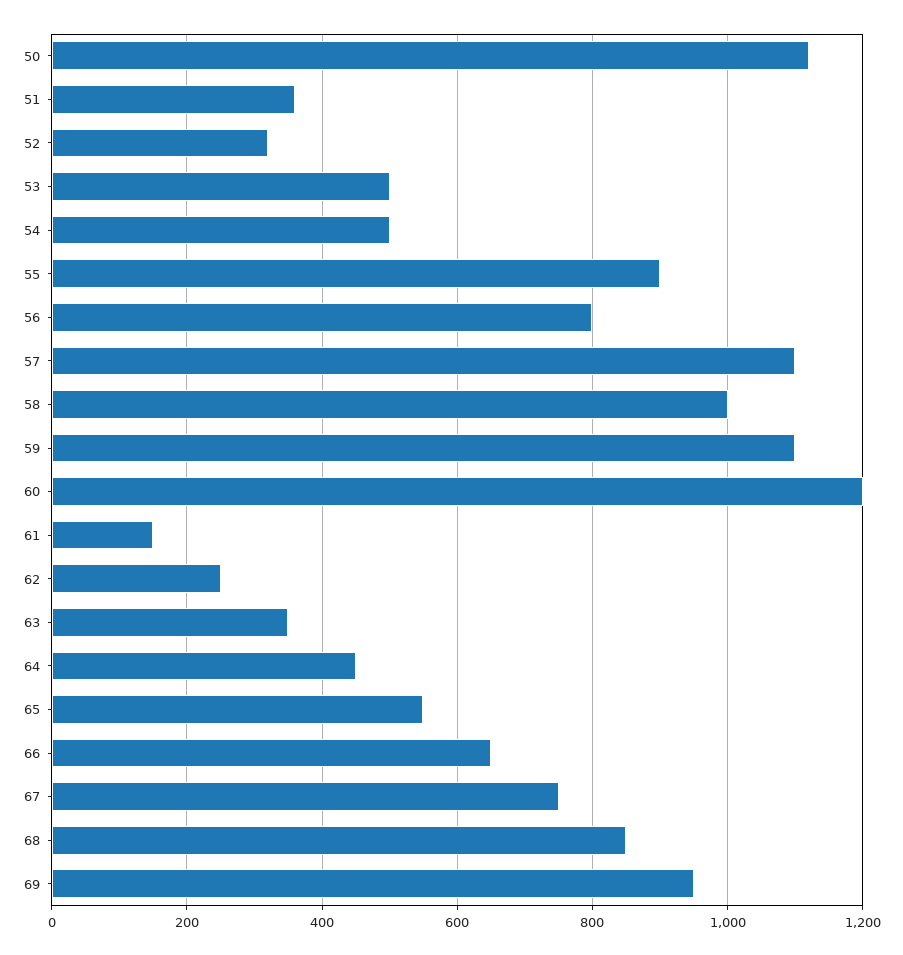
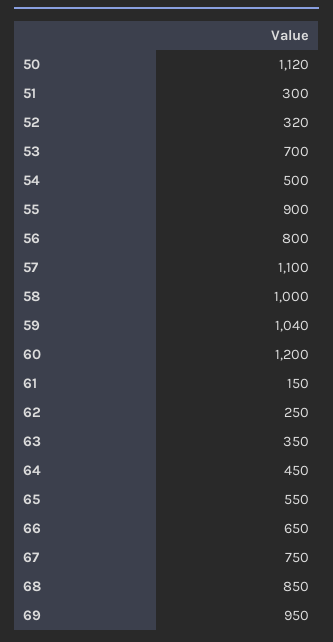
51: 360 -> 300
53: 500 -> 700
59: 1100 -> 1040

